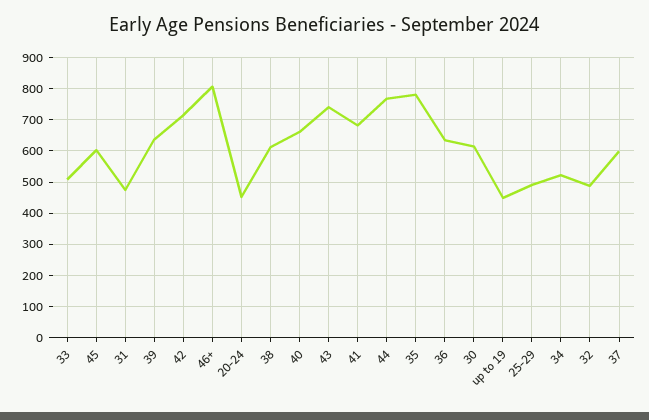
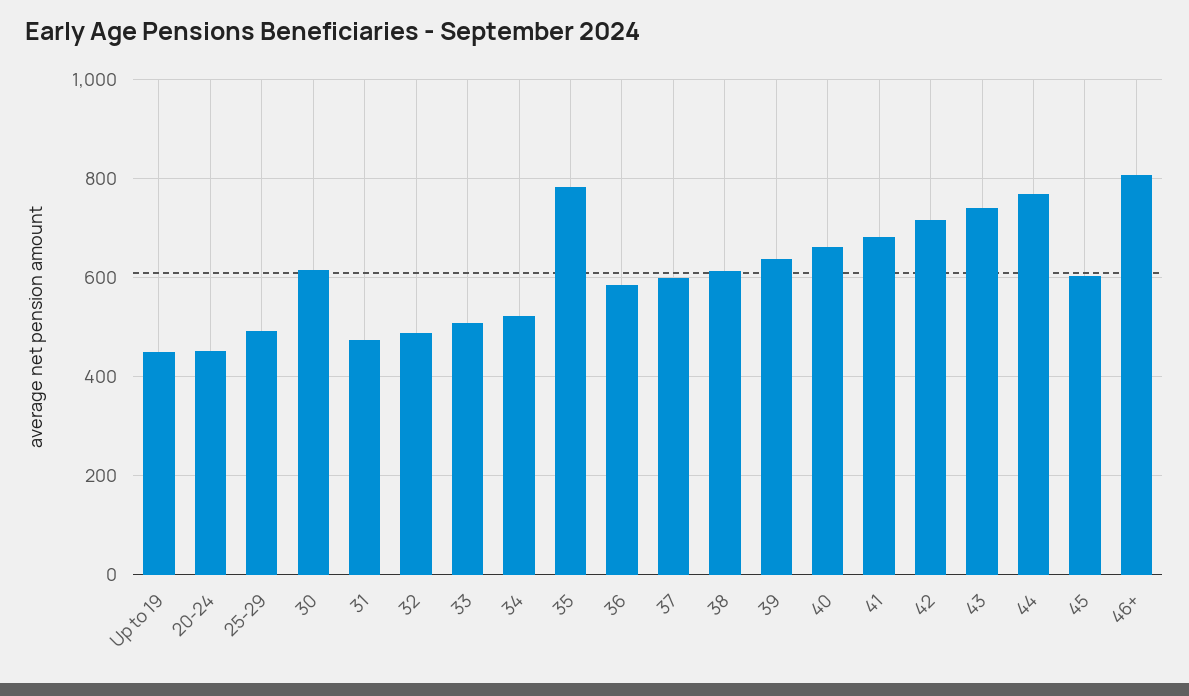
36: 640 -> 580

